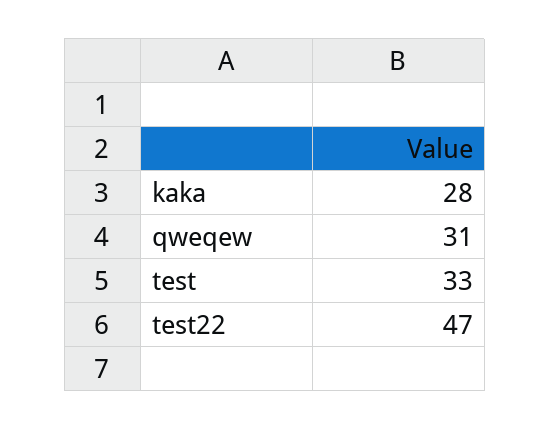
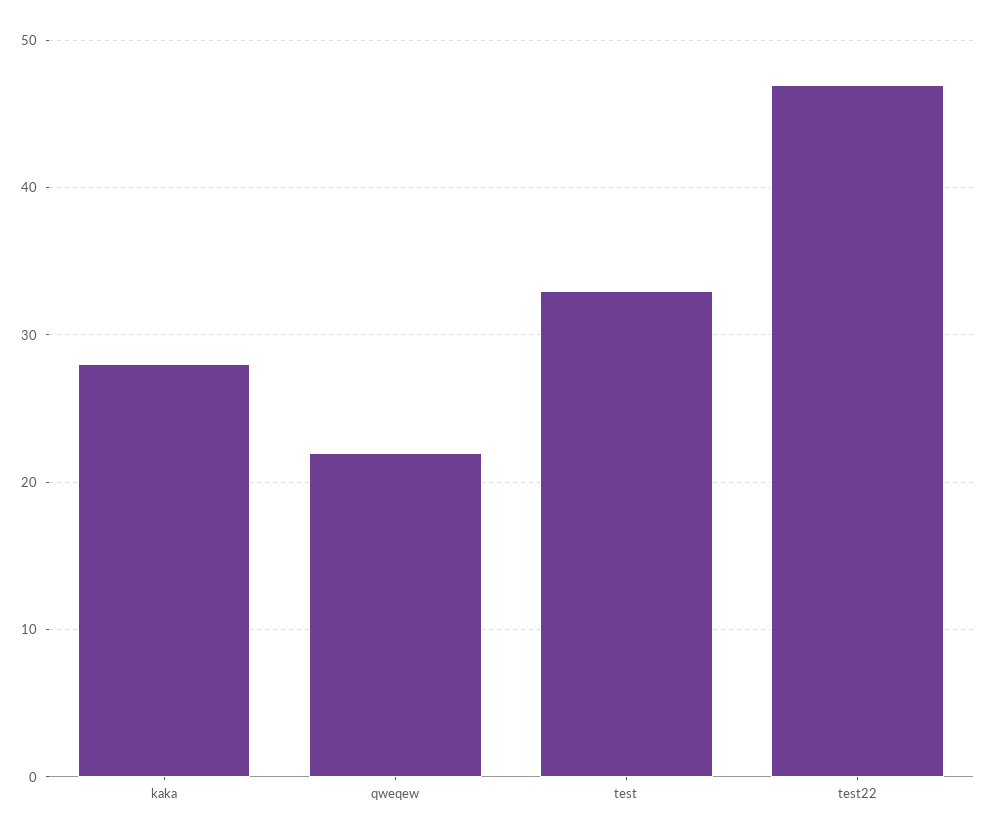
qweqew: 31 -> 22

